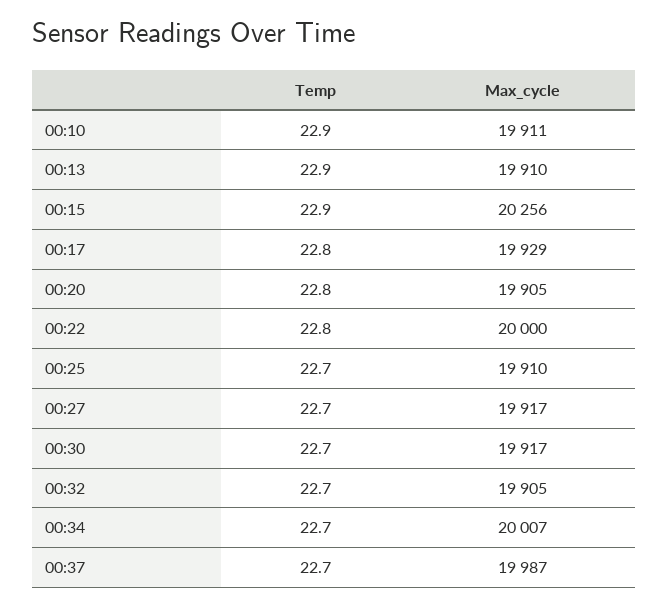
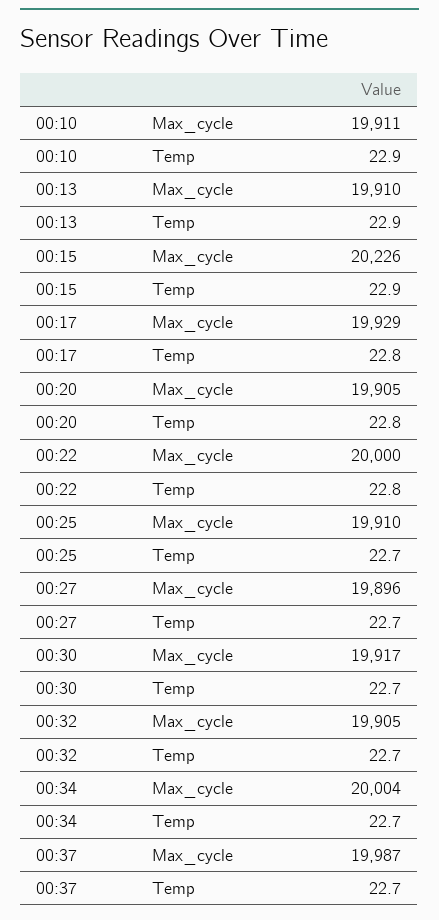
Max_cycle, 00:15: 20256 -> 20226
Max_cycle, 00:27: 19917 -> 19896
Max_cycle, 00:34: 20007 -> 20004

